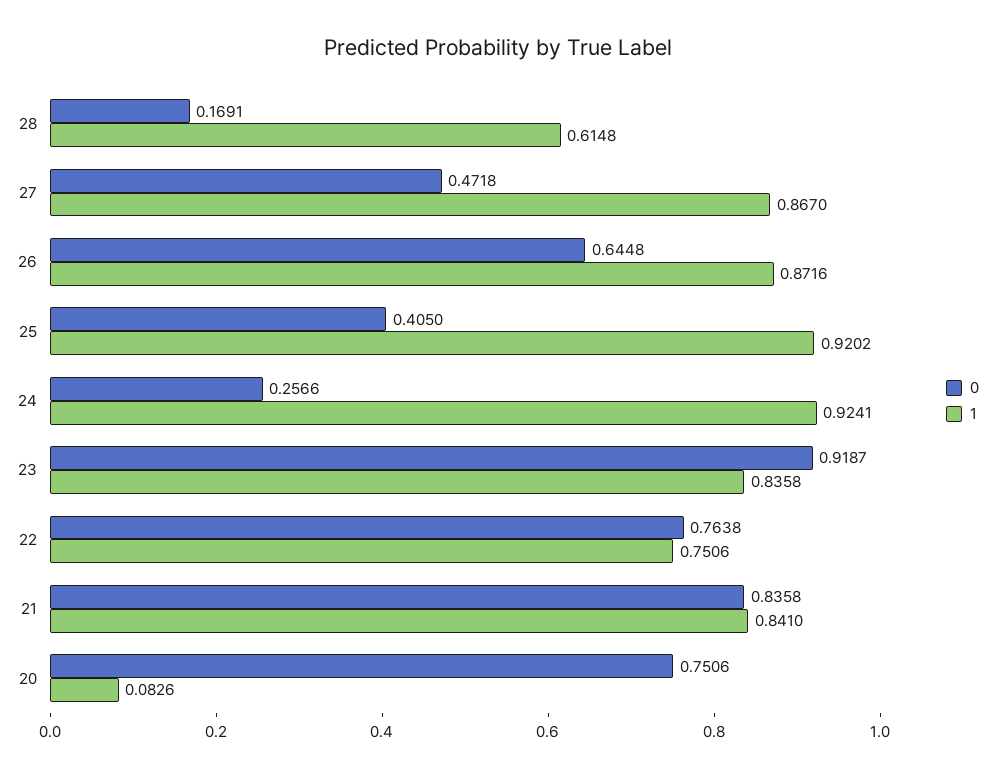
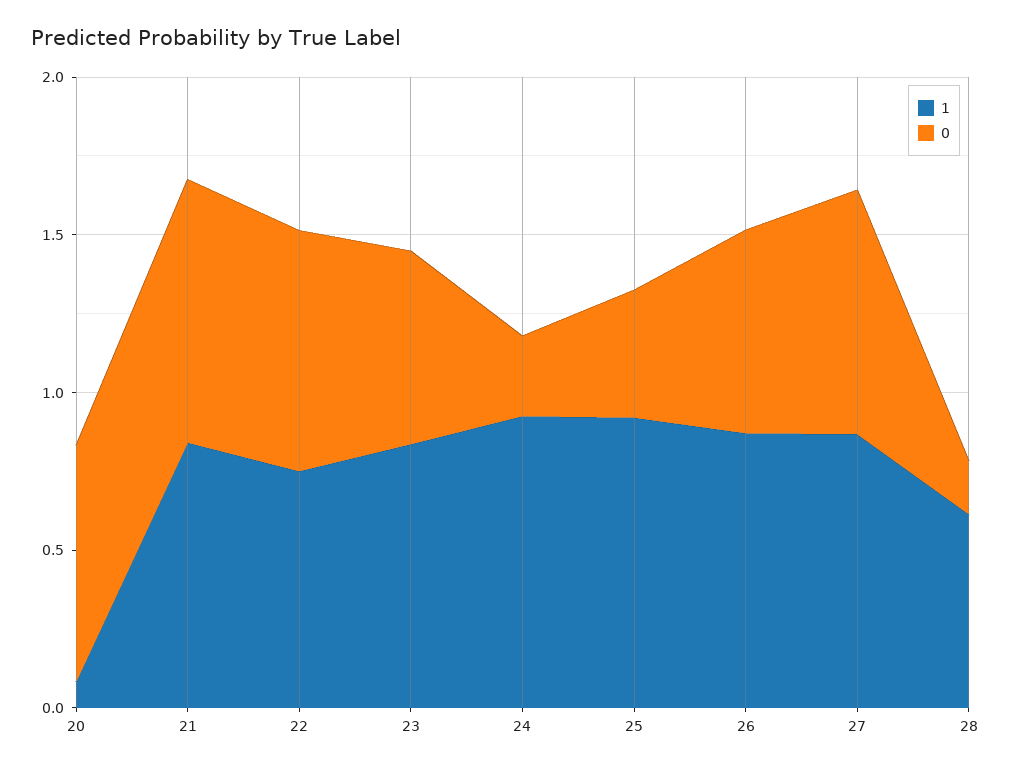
0, 27: 0.4718 -> 0.8
0, 23: 0.9187 -> 0.6

